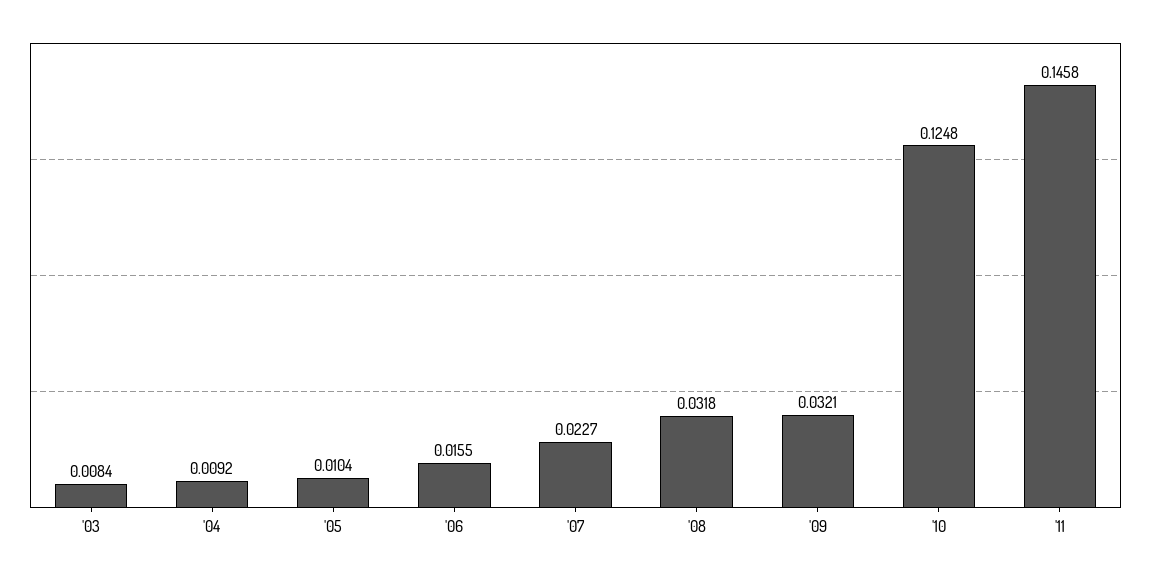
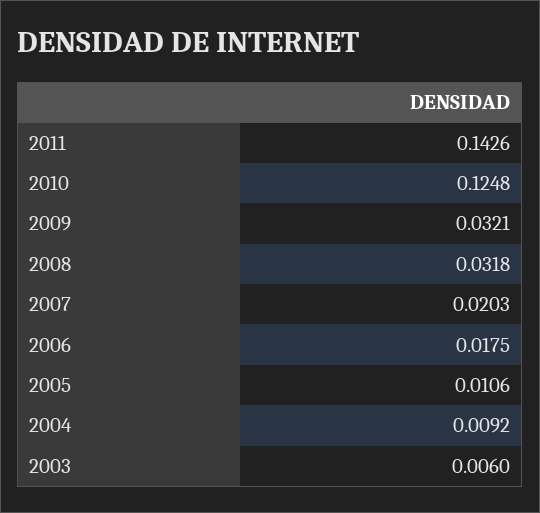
'03: 0.0084 -> 0.006
'05: 0.0104 -> 0.0106
'06: 0.0155 -> 0.0175
'07: 0.0227 -> 0.0203
'11: 0.1458 -> 0.1426

